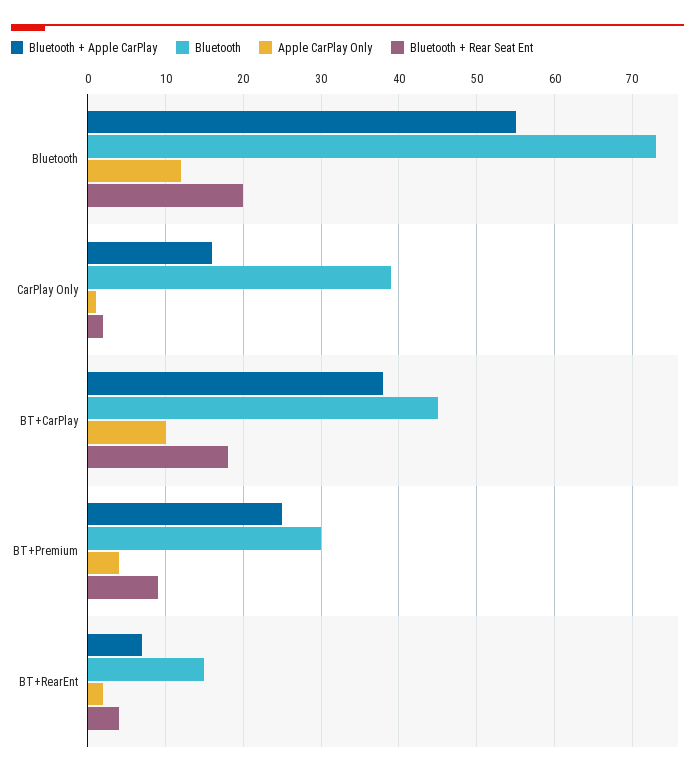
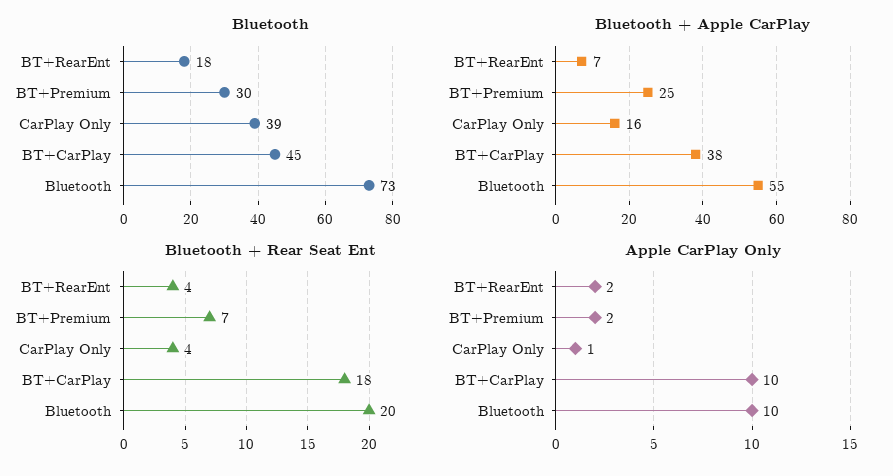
Apple CarPlay Only, Bluetooth: 12 -> 10
Bluetooth + Rear Seat Ent, CarPlay Only: 2 -> 4
Apple CarPlay Only, BT+Premium: 4 -> 2
Bluetooth + Rear Seat Ent, BT+Premium: 9 -> 7
Bluetooth, BT+RearEnt: 15 -> 18

